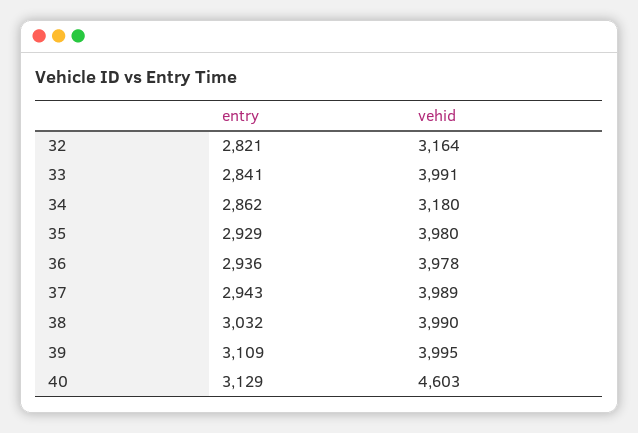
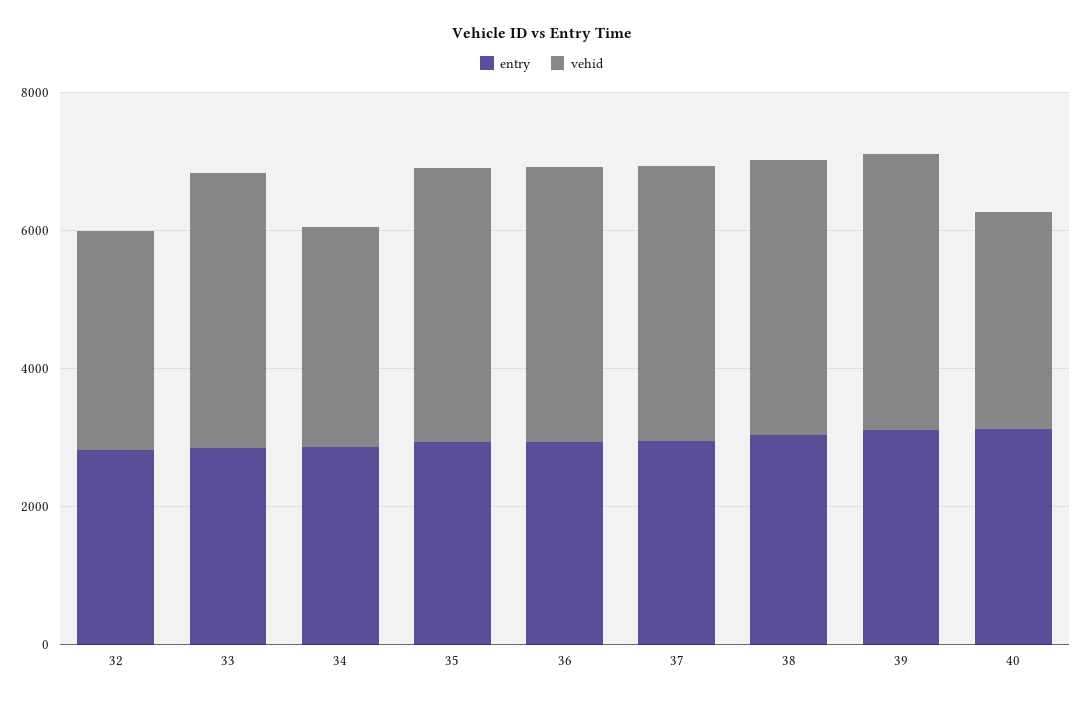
vehid, 40: 4603 -> 3000

